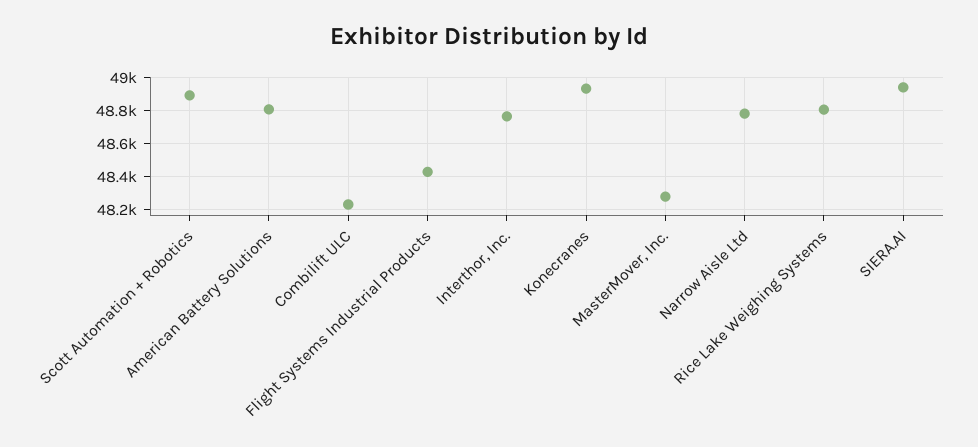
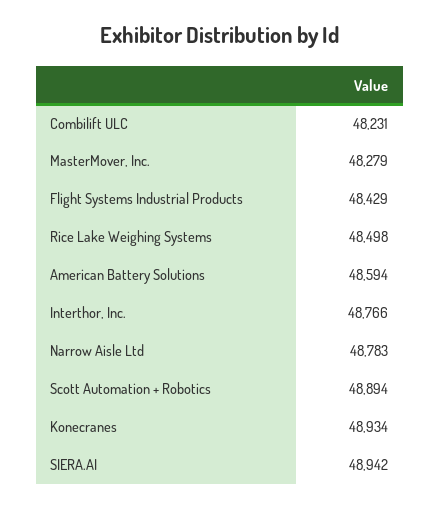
American Battery Solutions: 48800 -> 48594
Rice Lake Weighing Systems: 48800 -> 48498

